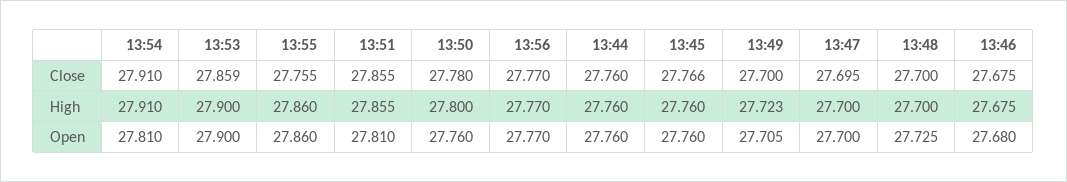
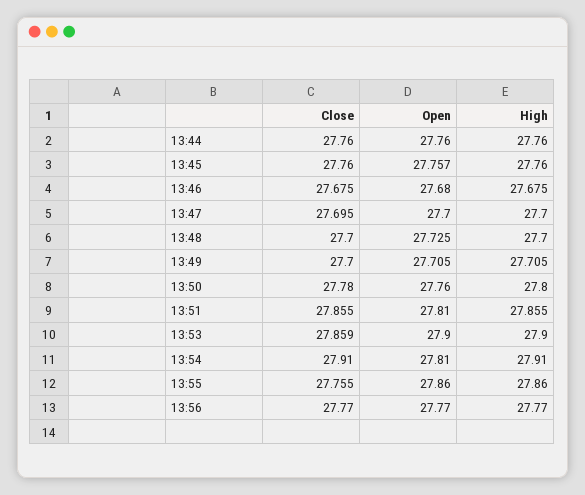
13:45, Close: 27.766 -> 27.76
13:49, High: 27.723 -> 27.705
13:45, Open: 27.76 -> 27.757

